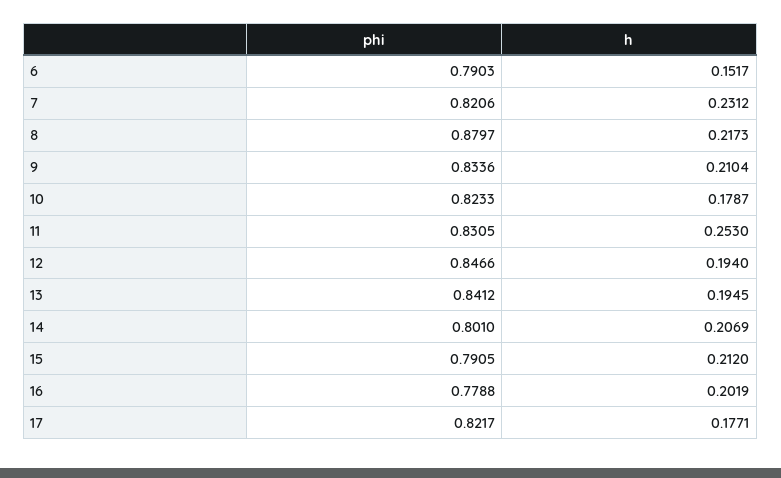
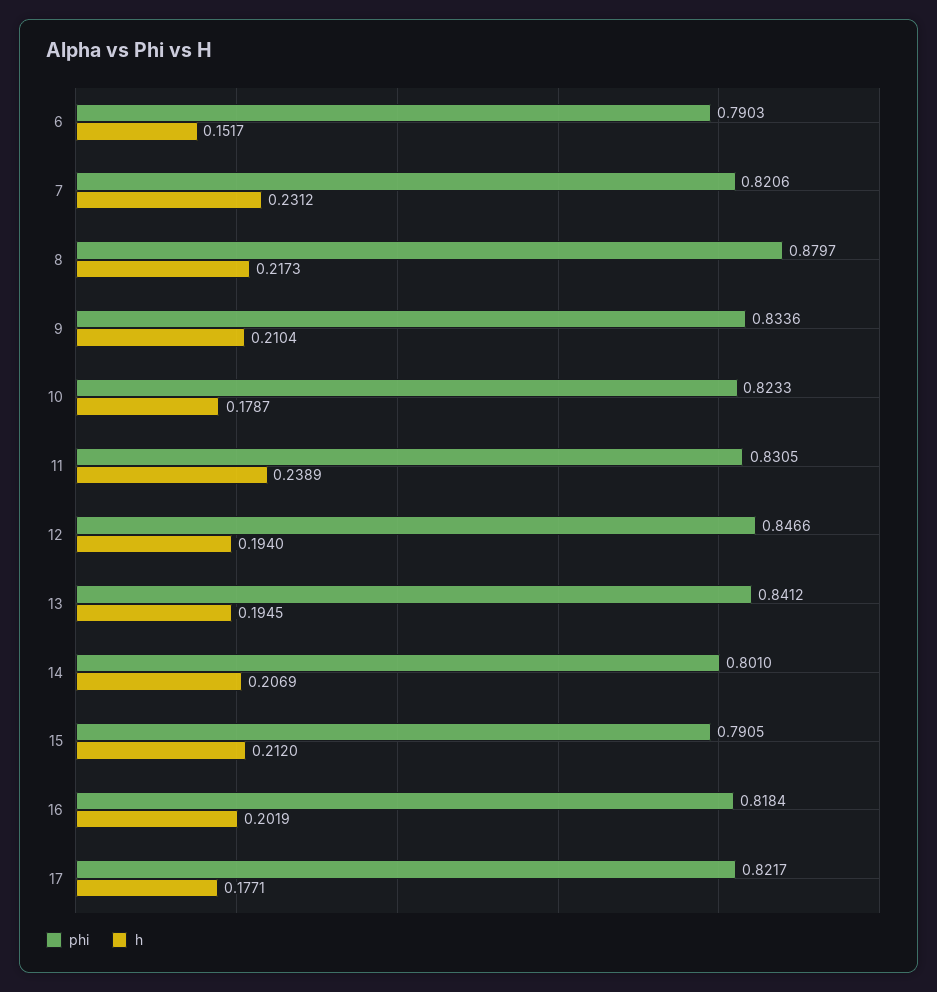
h, 11: 0.253 -> 0.2389
phi, 16: 0.7788 -> 0.8184

